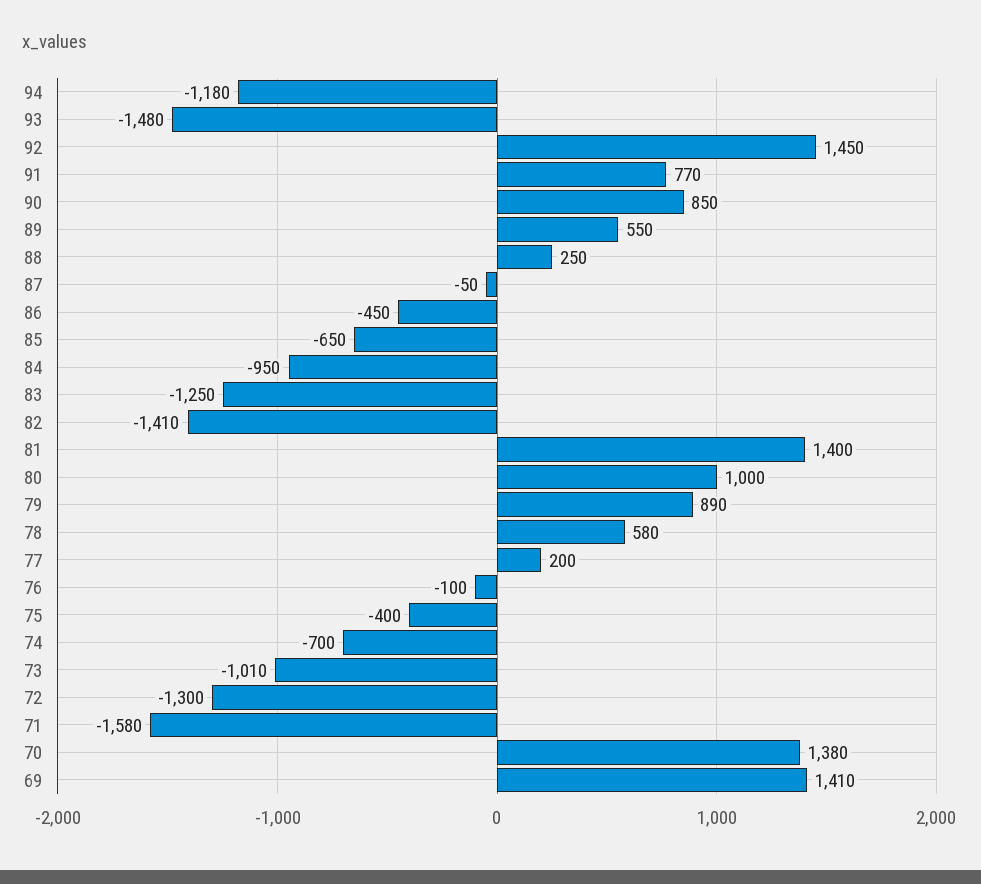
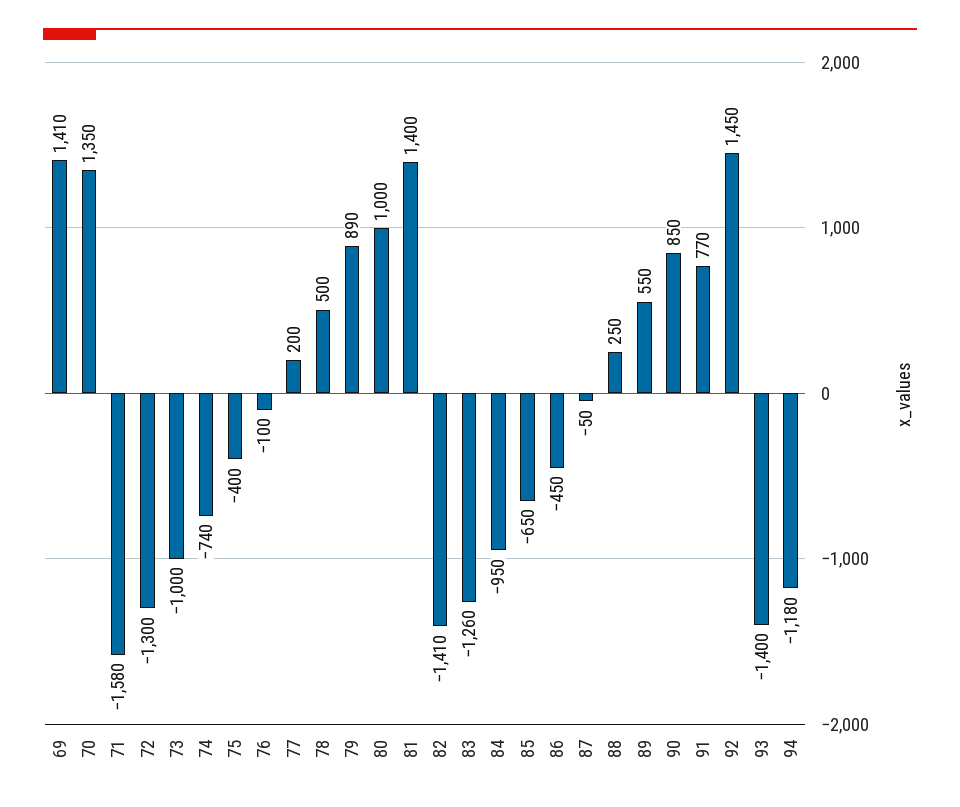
93: -1480 -> -1400
83: -1250 -> -1260
78: 580 -> 500
74: -700 -> -740
73: -1010 -> -1000
70: 1380 -> 1350

